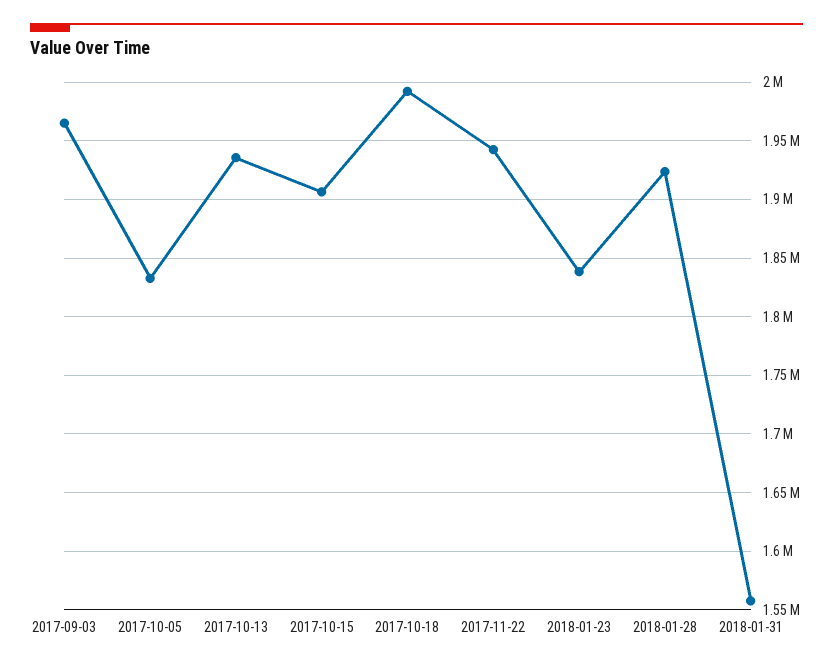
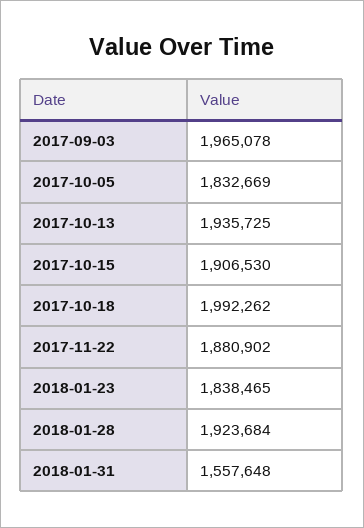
2017-11-22: 1940000 -> 1880902

